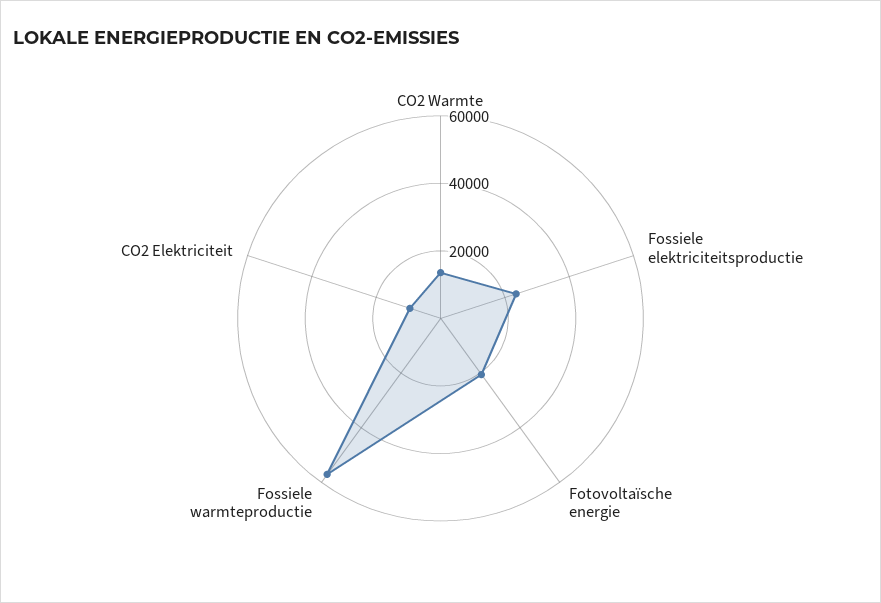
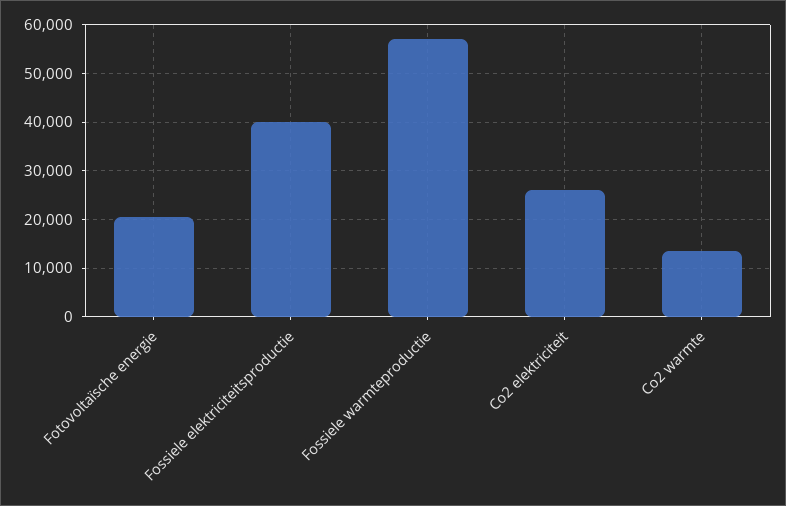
Fossiele elektriciteitsproductie: 25000 -> 40000
CO2 Elektriciteit: 10000 -> 26000

